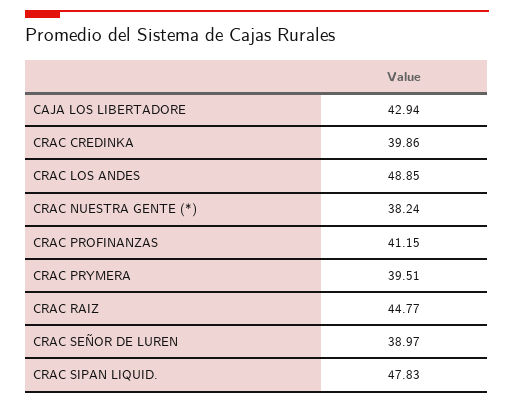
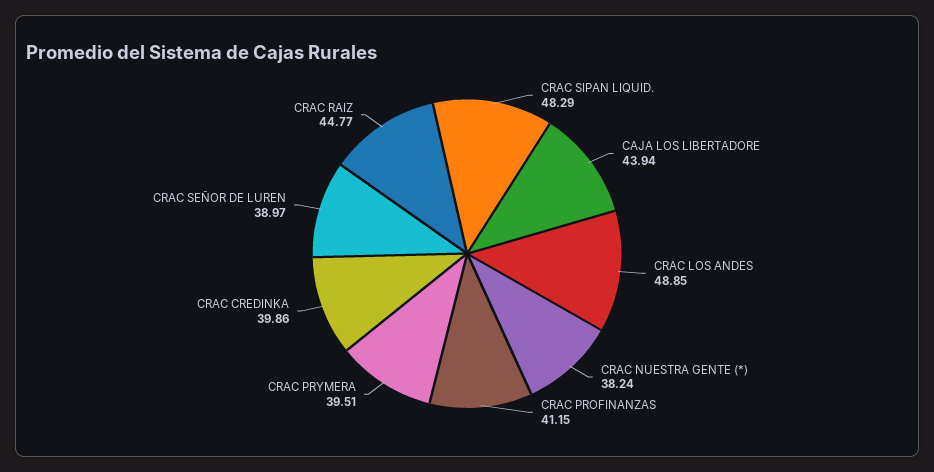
CAJA LOS LIBERTADORE: 42.94 -> 43.94
CRAC SIPAN LIQUID.: 47.83 -> 48.29

